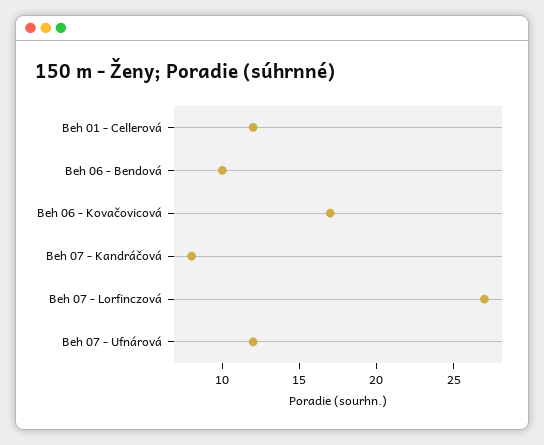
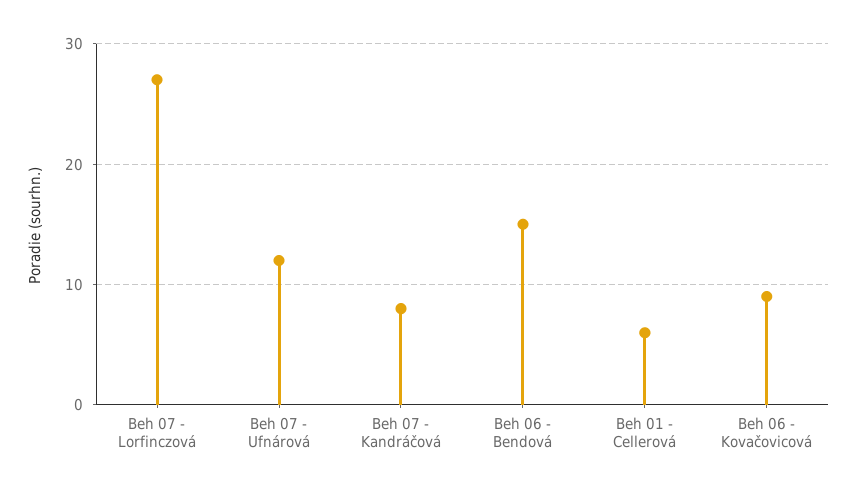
Beh 01 - Cellerová: 12 -> 6
Beh 06 - Bendová: 10 -> 15
Beh 06 - Kovačovicová: 17 -> 9

